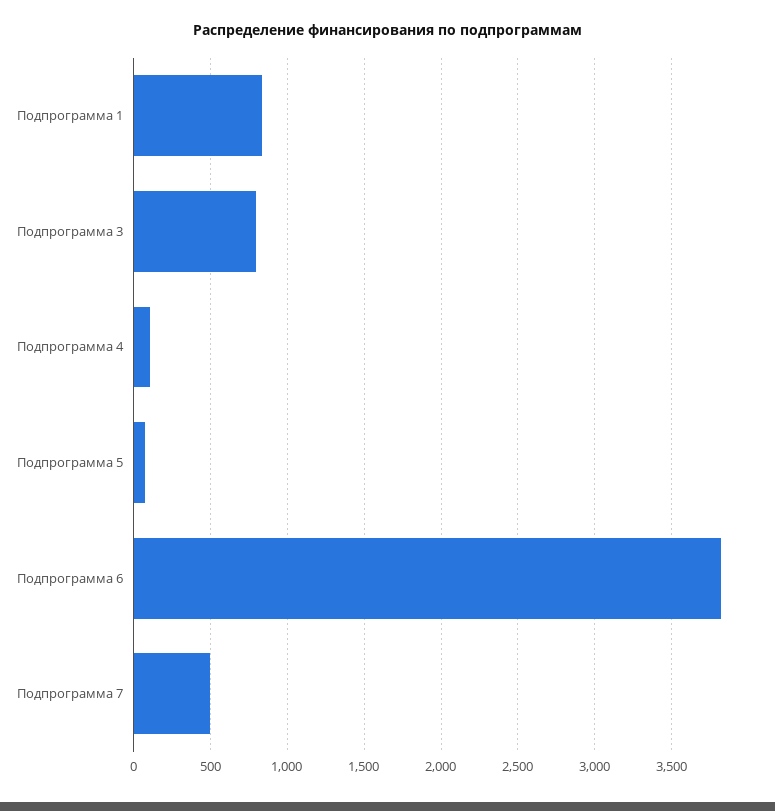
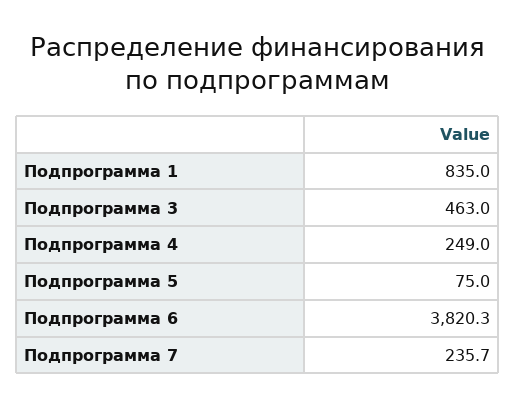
Подпрограмма 3: 800 -> 463
Подпрограмма 4: 100 -> 249
Подпрограмма 7: 500 -> 235.7

